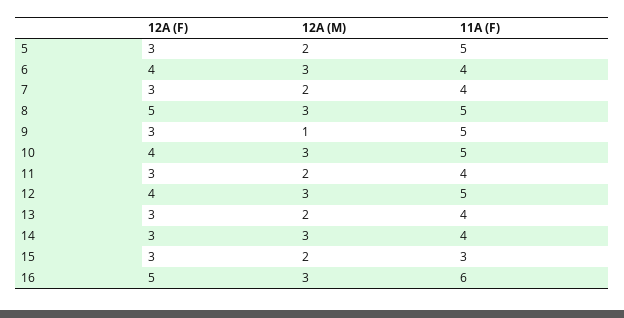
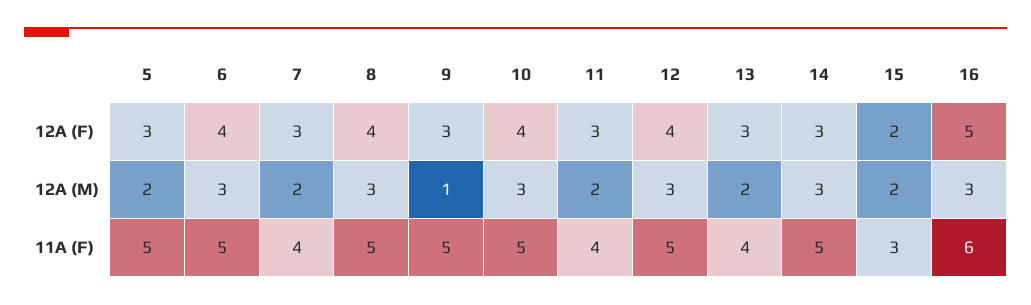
11A (F), 6: 4 -> 5
12A (F), 8: 5 -> 4
11A (F), 14: 4 -> 5
12A (F), 15: 3 -> 2

